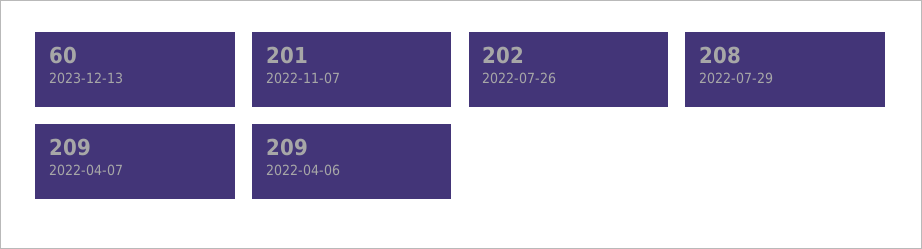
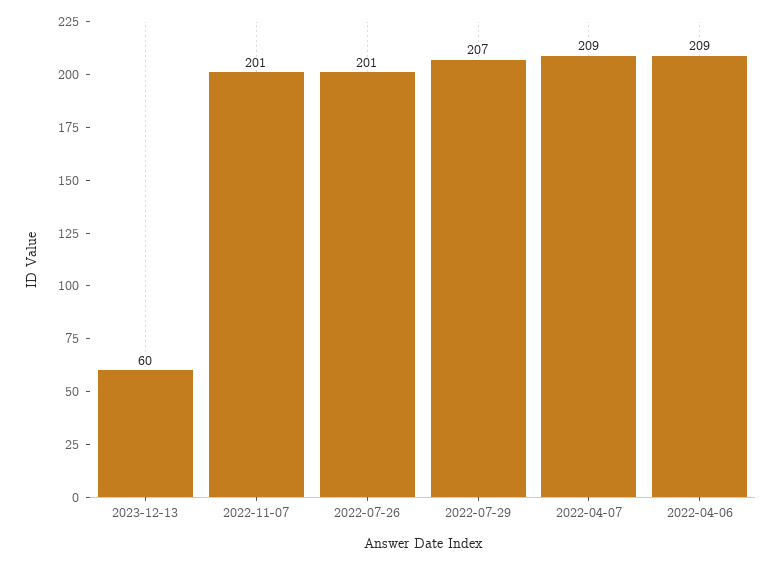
2022-07-26: 202 -> 201
2022-07-29: 208 -> 207

